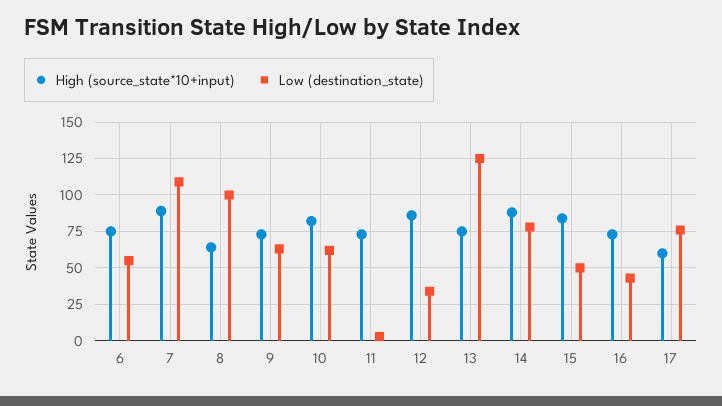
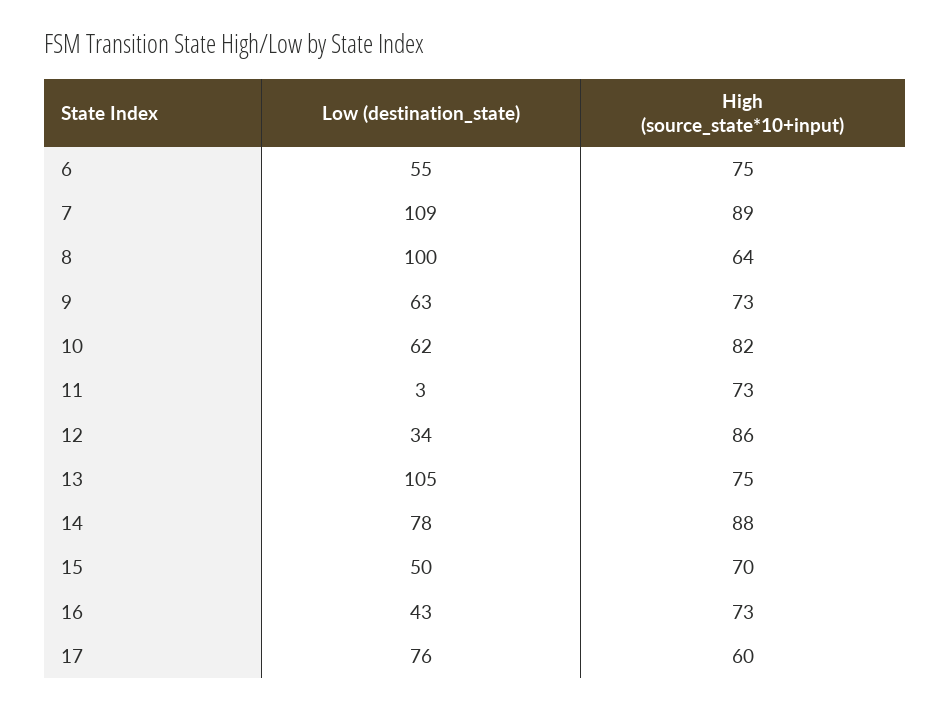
Low (destination_state), 13: 125 -> 105
High (source_state*10+input), 15: 85 -> 70

